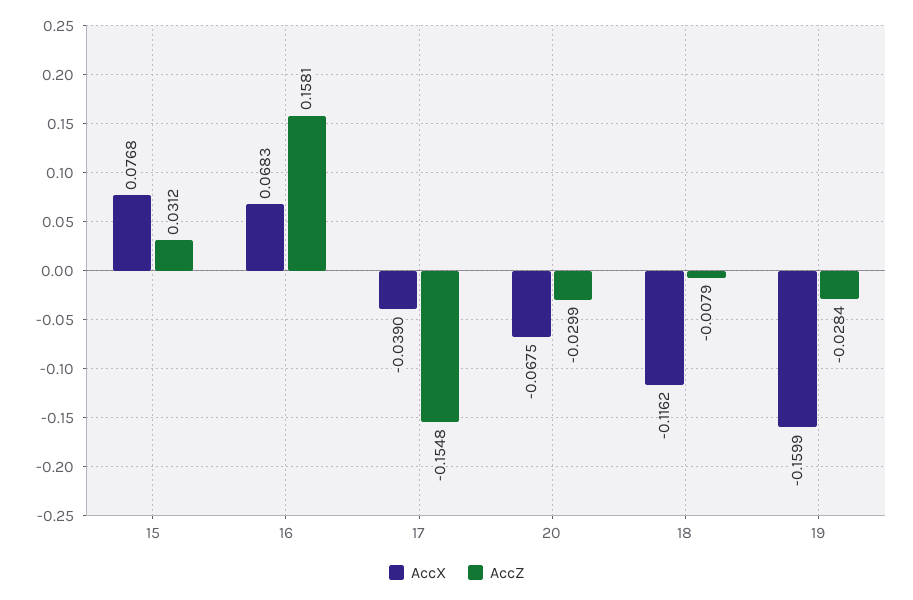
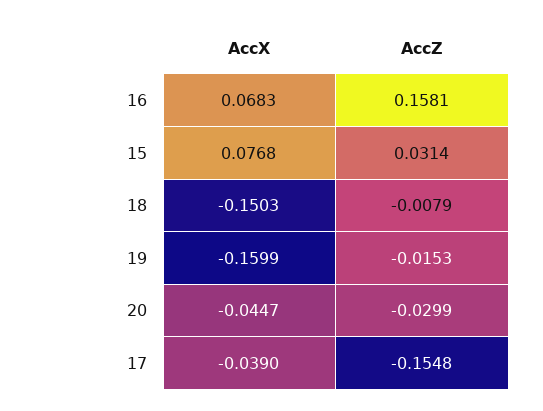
AccZ, 15: 0.0312 -> 0.0314
AccX, 20: -0.0675 -> -0.0447
AccX, 18: -0.1162 -> -0.1503
AccZ, 19: -0.0284 -> -0.0153

